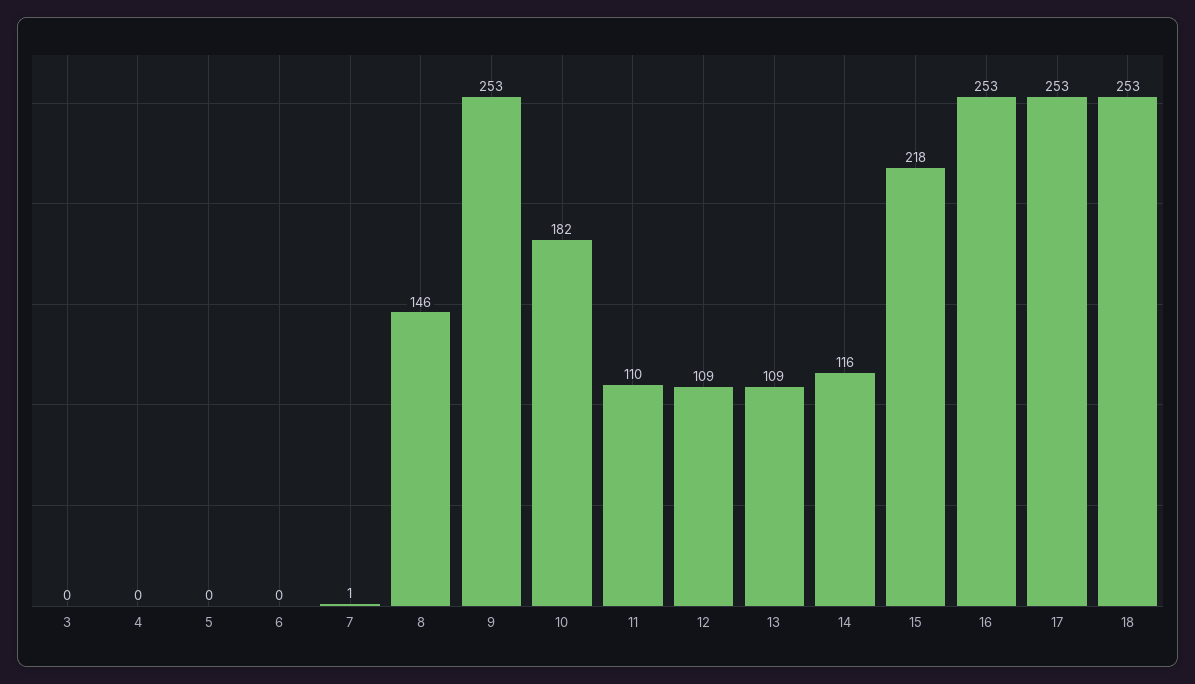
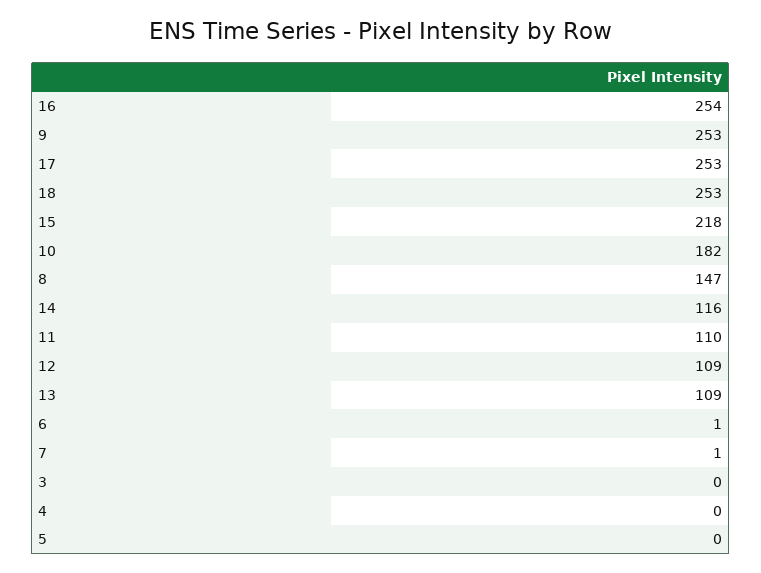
6: 0 -> 1
8: 146 -> 147
16: 253 -> 254

